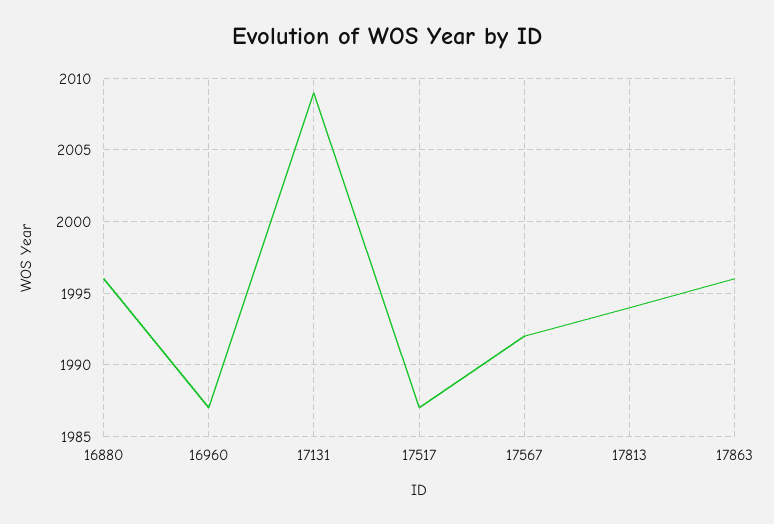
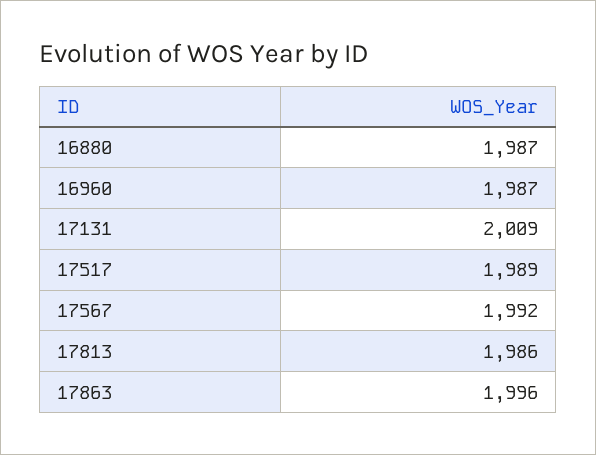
16880: 1996 -> 1987
17517: 1987 -> 1989
17813: 1994 -> 1986

